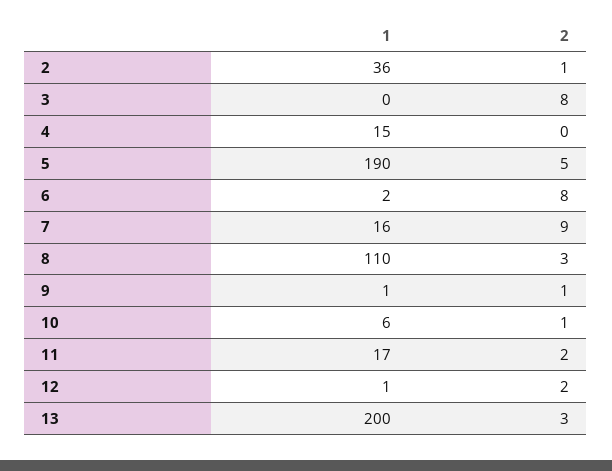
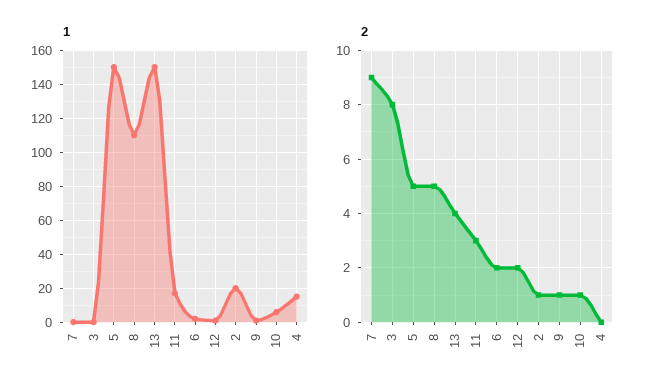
1, 2: 36 -> 20
1, 5: 190 -> 150
2, 6: 8 -> 2
1, 7: 16 -> 0
2, 8: 3 -> 5
2, 11: 2 -> 3
1, 13: 200 -> 150
2, 13: 3 -> 4

